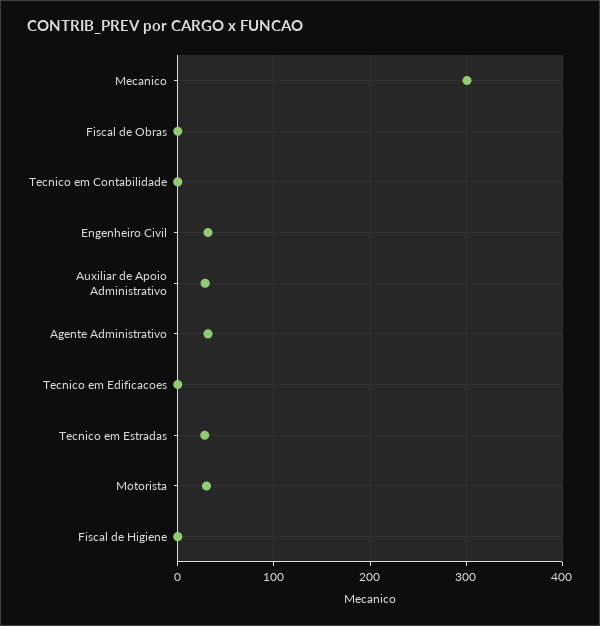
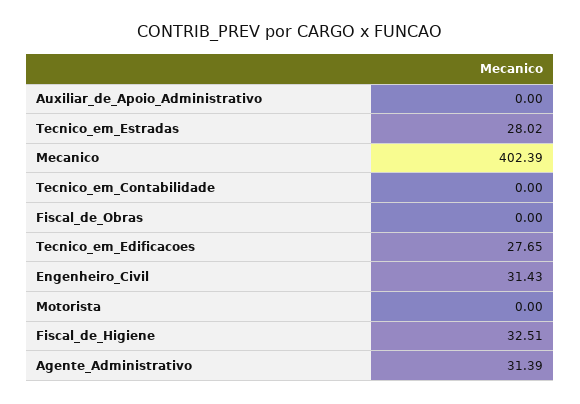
Mecanico: 300 -> 402.39
Auxiliar de Apoio Administrativo: 30 -> 0
Tecnico em Edificacoes: 0 -> 27.65
Motorista: 30 -> 0
Fiscal de Higiene: 0 -> 32.51

